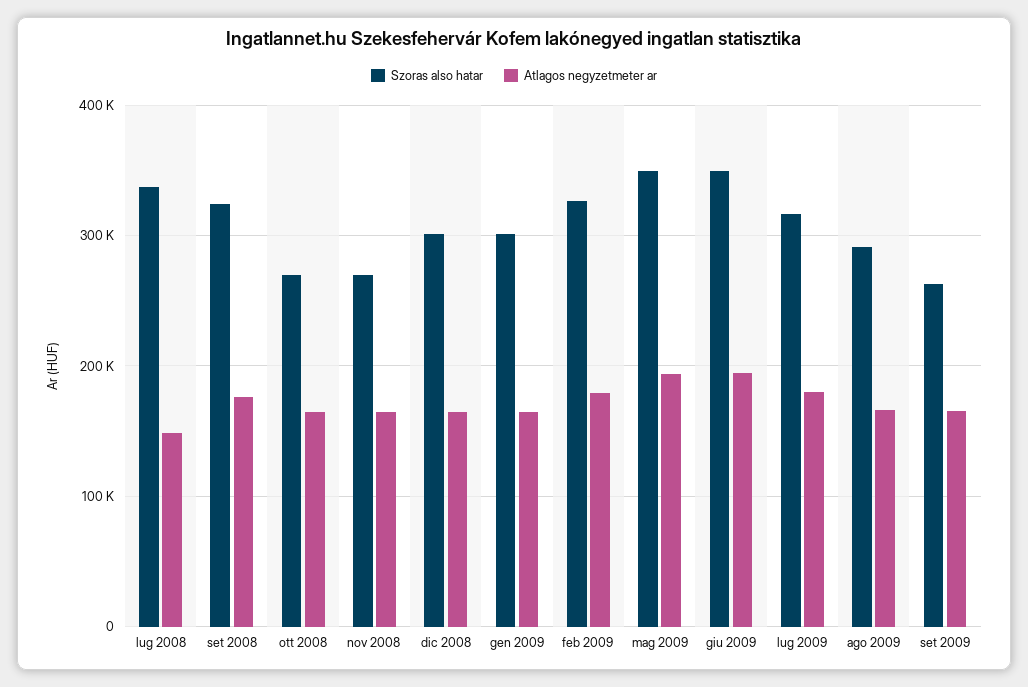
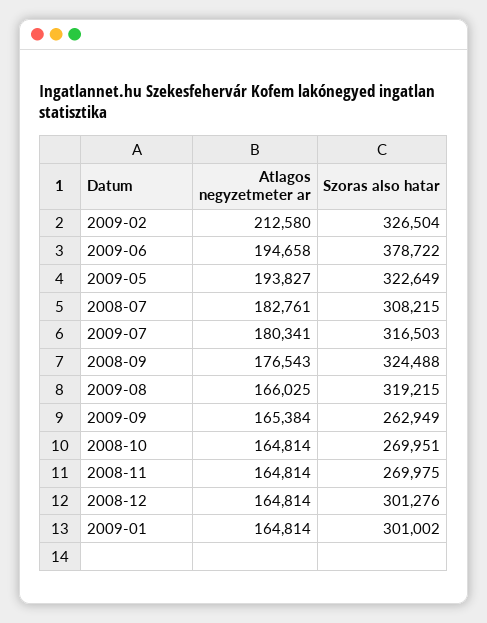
Szoras also hatar, lug 2008: 340000 -> 308215
Atlagos negyzetmeter ar, lug 2008: 150000 -> 182761
Atlagos negyzetmeter ar, feb 2009: 180000 -> 212580
Szoras also hatar, mag 2009: 350000 -> 322649
Szoras also hatar, giu 2009: 350000 -> 378722
Szoras also hatar, ago 2009: 290000 -> 319215

